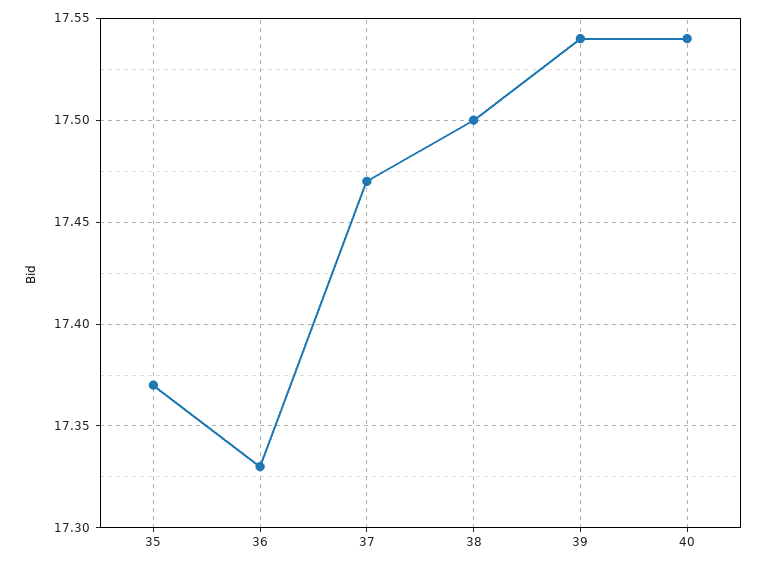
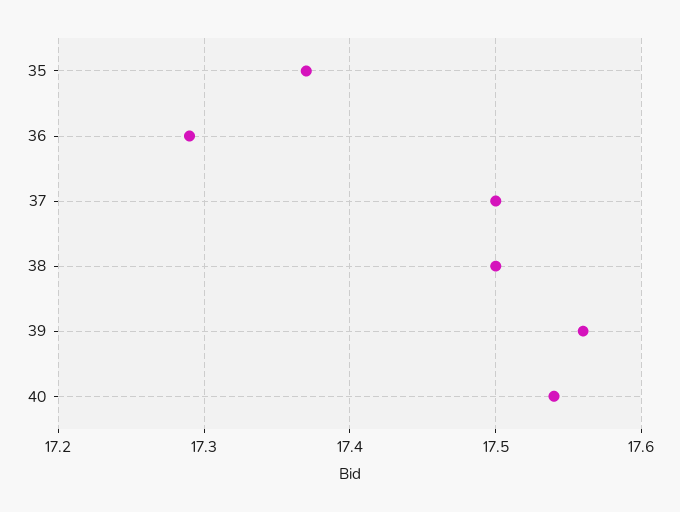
36: 17.33 -> 17.29
37: 17.47 -> 17.5
39: 17.54 -> 17.56

